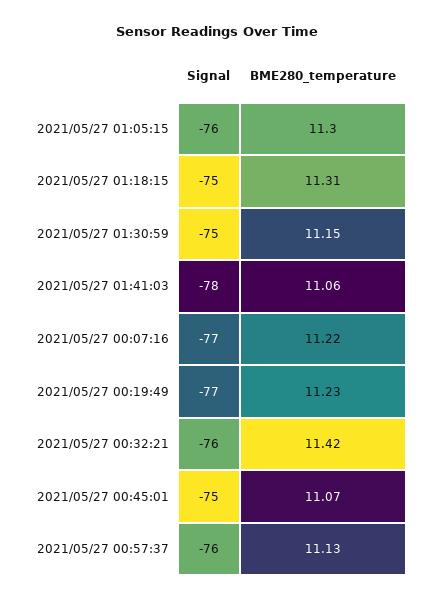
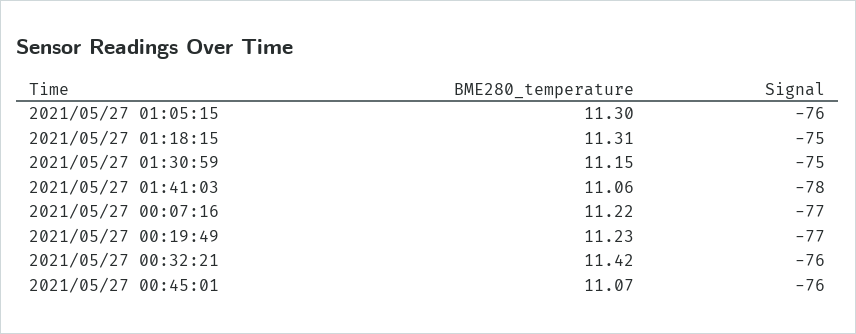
Signal, 2021/05/27 00:45:01: -75 -> -76
Signal, 2021/05/27 00:57:37: -76 -> none
BME280_temperature, 2021/05/27 00:57:37: 11.13 -> none

